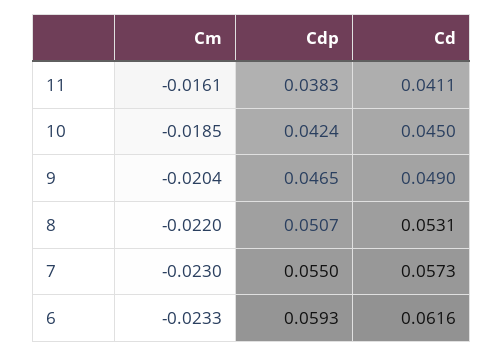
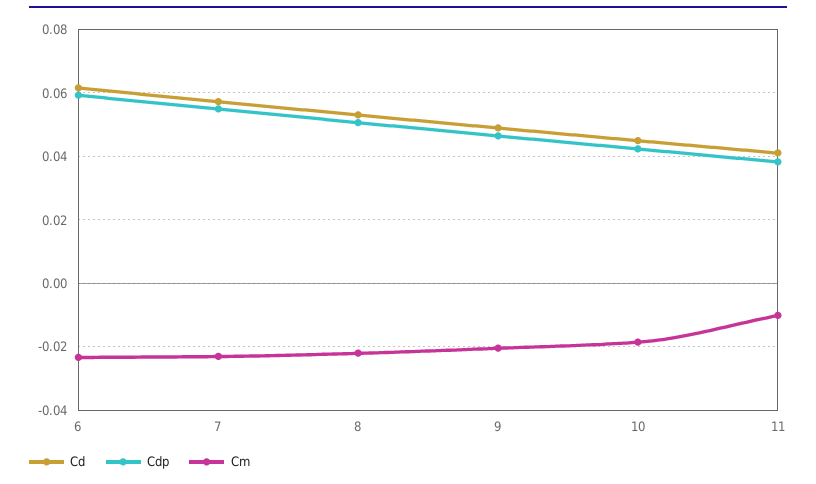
Cm, 11: -0.0161 -> -0.01

